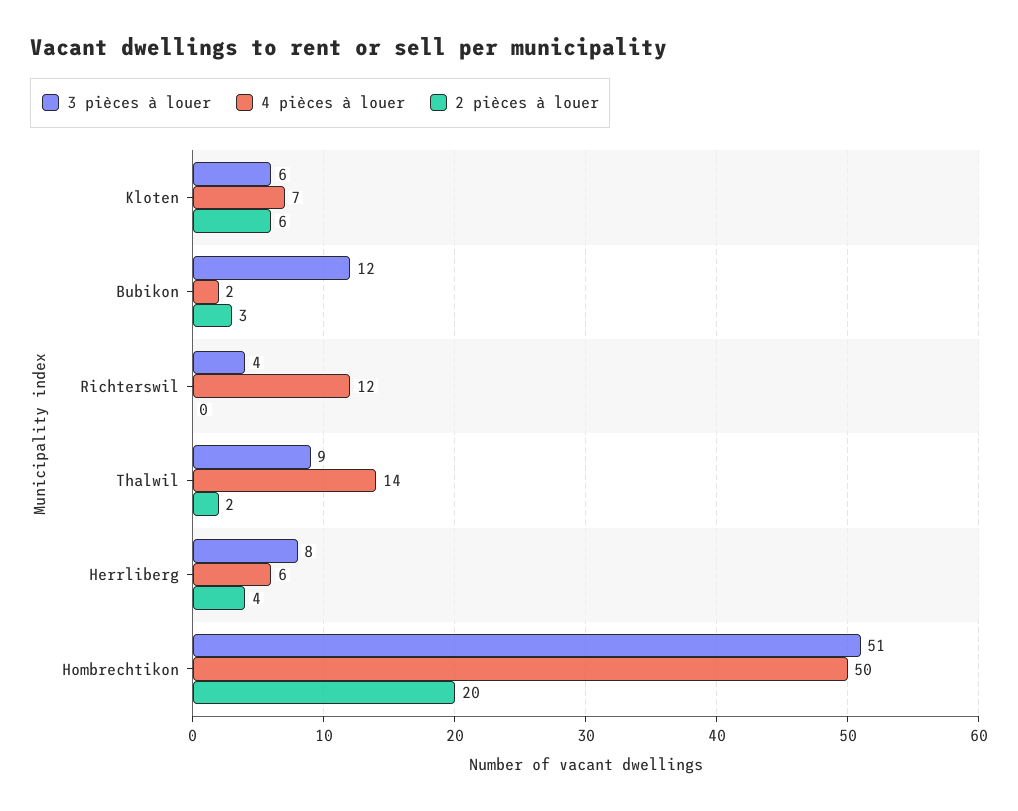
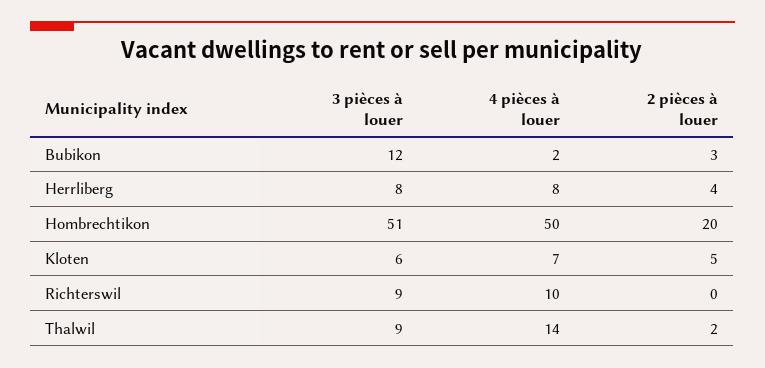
2 pièces à louer, Kloten: 6 -> 5
3 pièces à louer, Richterswil: 4 -> 9
4 pièces à louer, Richterswil: 12 -> 10
4 pièces à louer, Herrliberg: 6 -> 8

